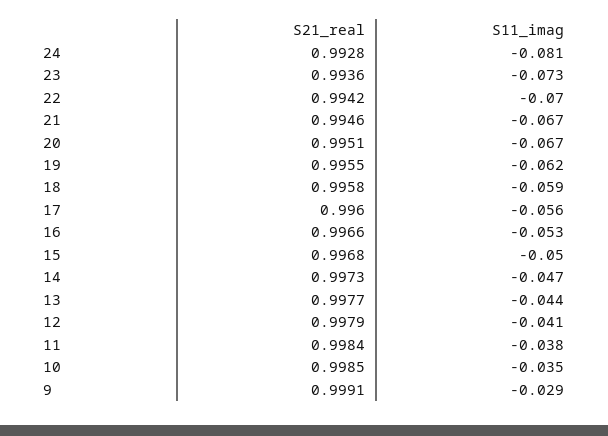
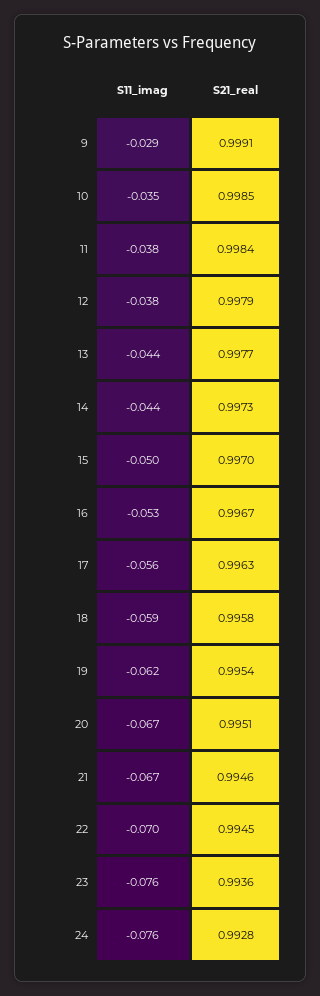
S11_imag, 24: -0.081 -> -0.076
S11_imag, 23: -0.073 -> -0.076
S21_real, 22: 0.9942 -> 0.9945
S21_real, 19: 0.9955 -> 0.9954
S21_real, 17: 0.996 -> 0.9963
S21_real, 16: 0.9966 -> 0.9967
S21_real, 15: 0.9968 -> 0.997
S11_imag, 14: -0.047 -> -0.044
S11_imag, 12: -0.041 -> -0.038

